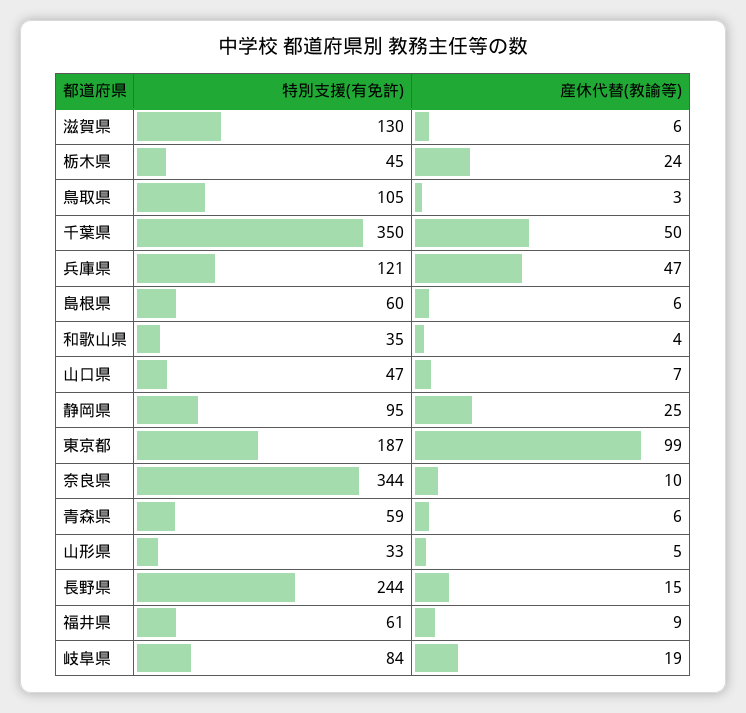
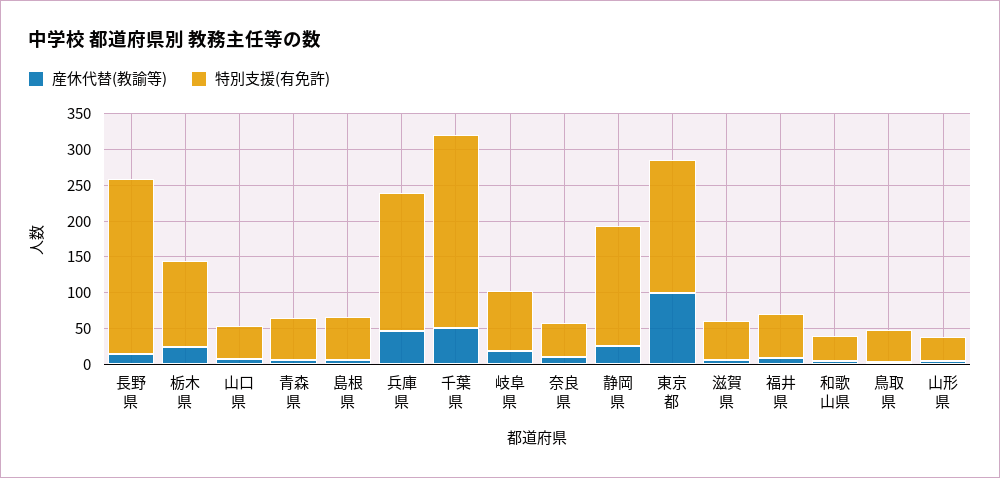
特別支援(有免許), 滋賀県: 130 -> 50
特別支援(有免許), 栃木県: 45 -> 125
特別支援(有免許), 鳥取県: 105 -> 50
特別支援(有免許), 千葉県: 350 -> 275
特別支援(有免許), 兵庫県: 121 -> 200
特別支援(有免許), 静岡県: 95 -> 175
特別支援(有免許), 奈良県: 344 -> 50

